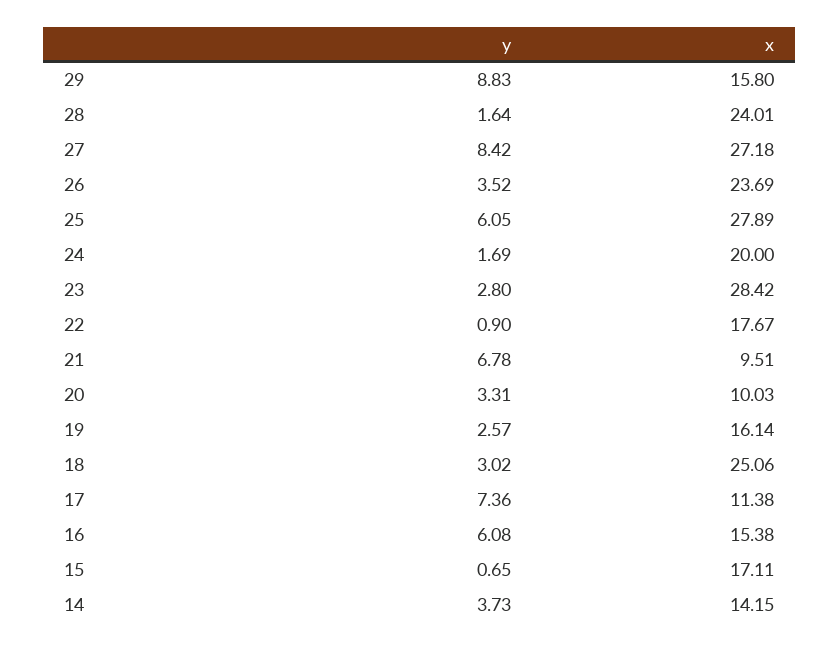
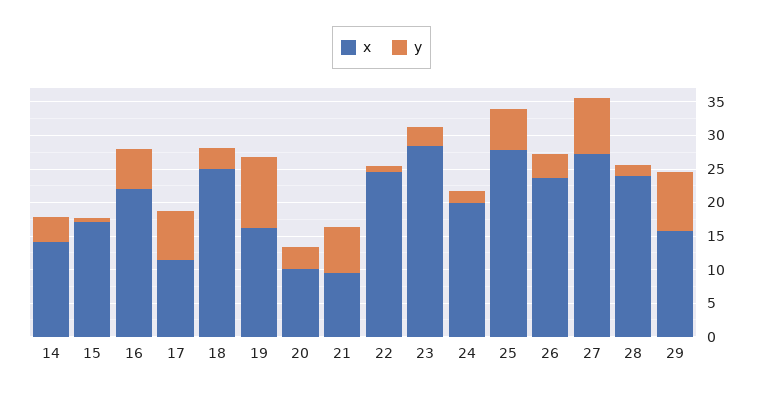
x, 22: 17.67 -> 25
y, 19: 2.57 -> 10
x, 16: 15.38 -> 22.5

